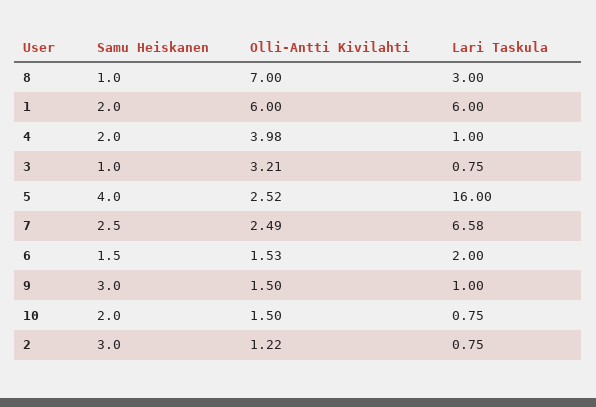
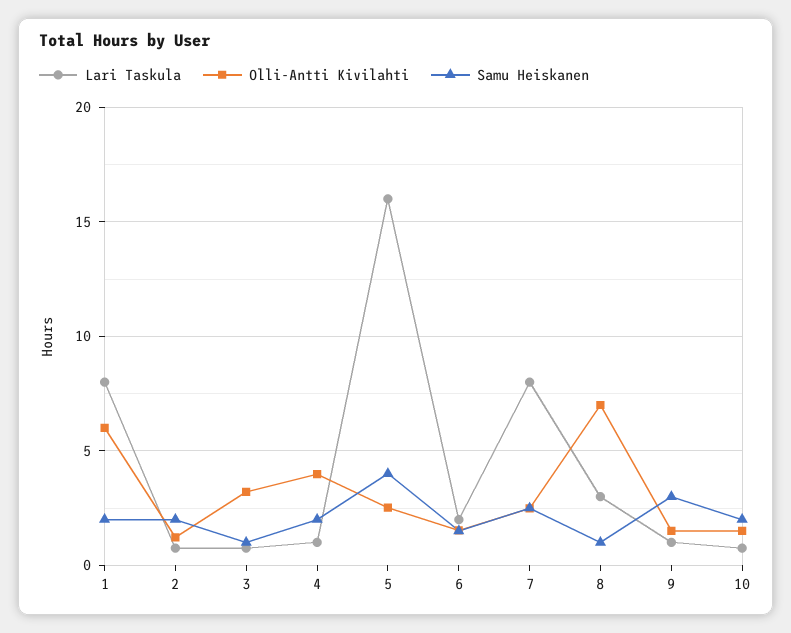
Lari Taskula, 1: 6 -> 8
Lari Taskula, 7: 6.58 -> 8
Samu Heiskanen, 2: 3 -> 2

